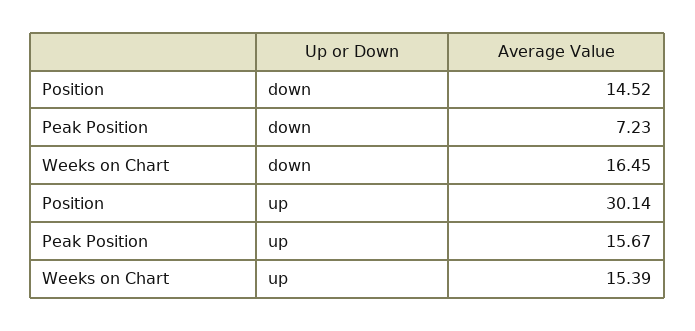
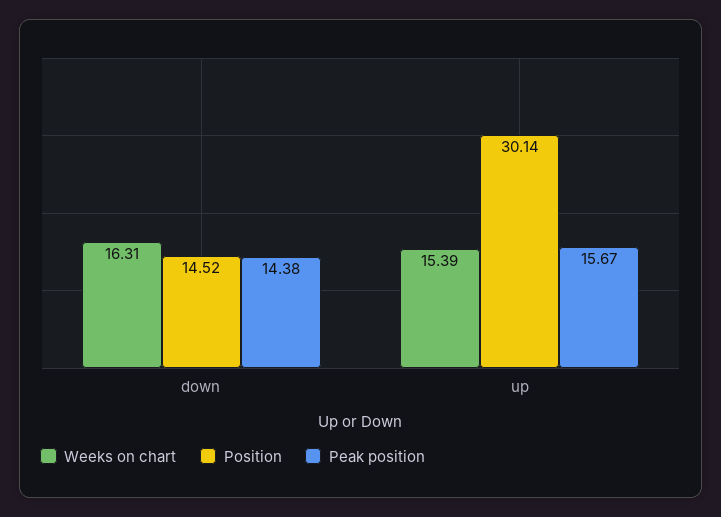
Peak Position, down: 7.23 -> 14.38
Weeks on Chart, down: 16.45 -> 16.31

